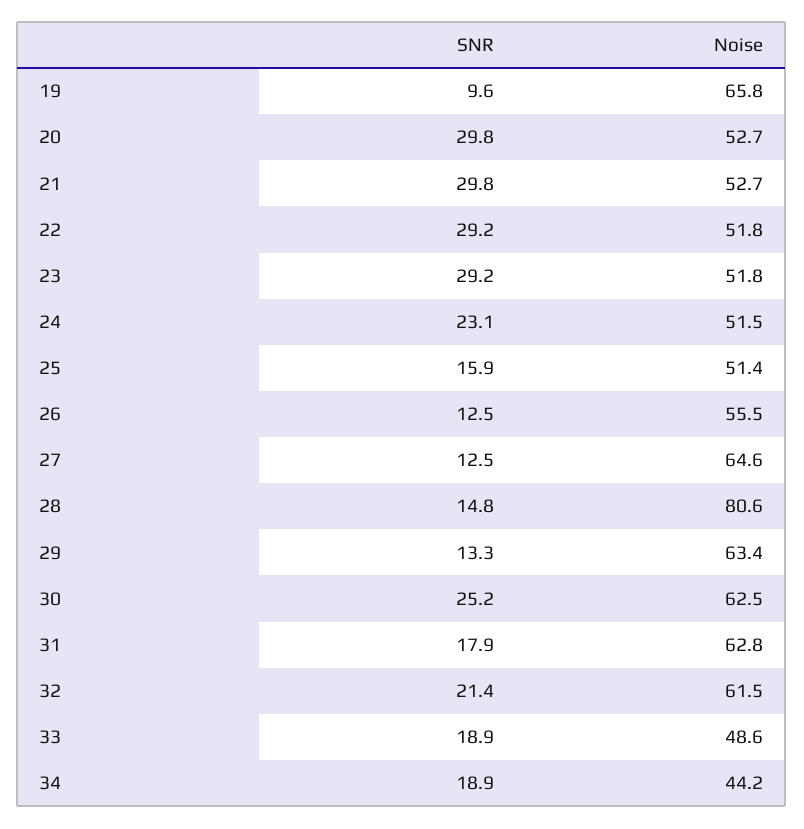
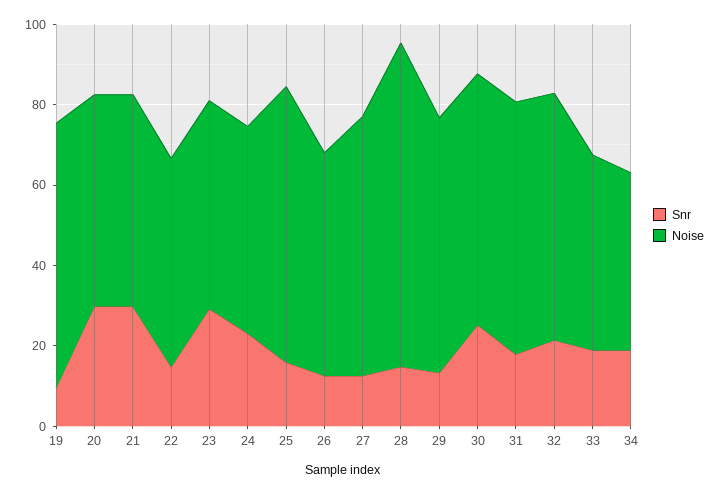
SNR, 22: 29.2 -> 15
Noise, 25: 51.4 -> 70

